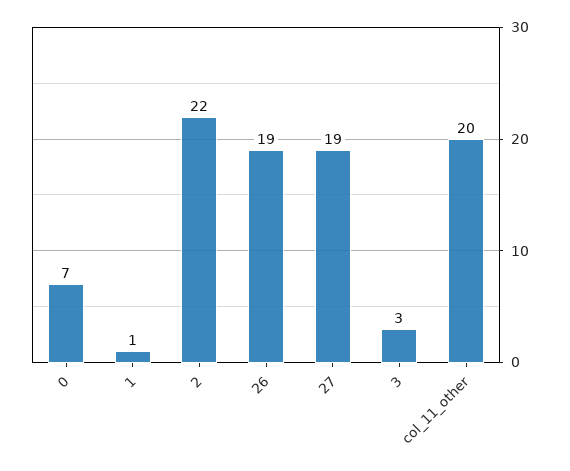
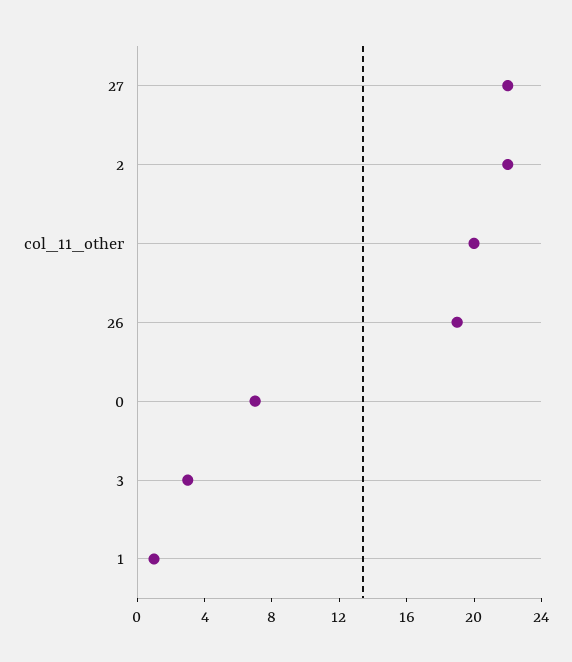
27: 19 -> 22

